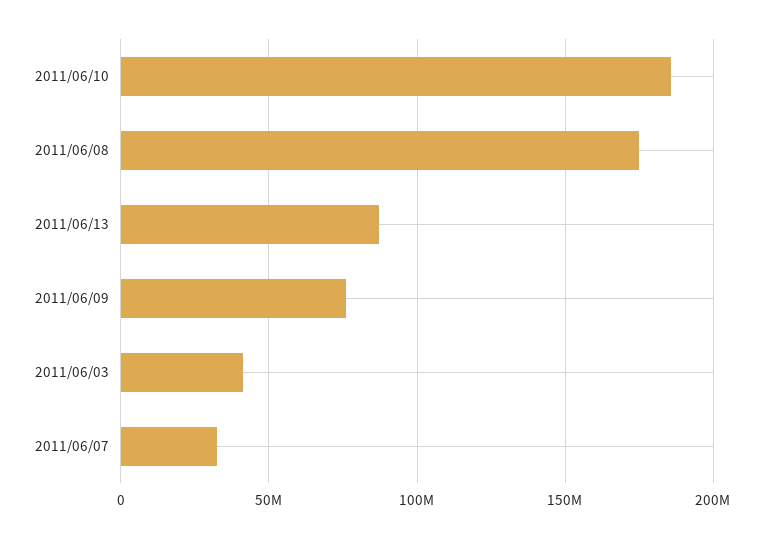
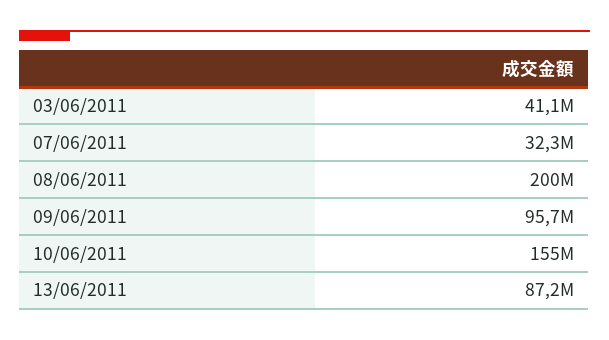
2011/06/10: 185000000 -> 155000000
2011/06/08: 175000000 -> 200000000
2011/06/09: 75000000 -> 95700000

